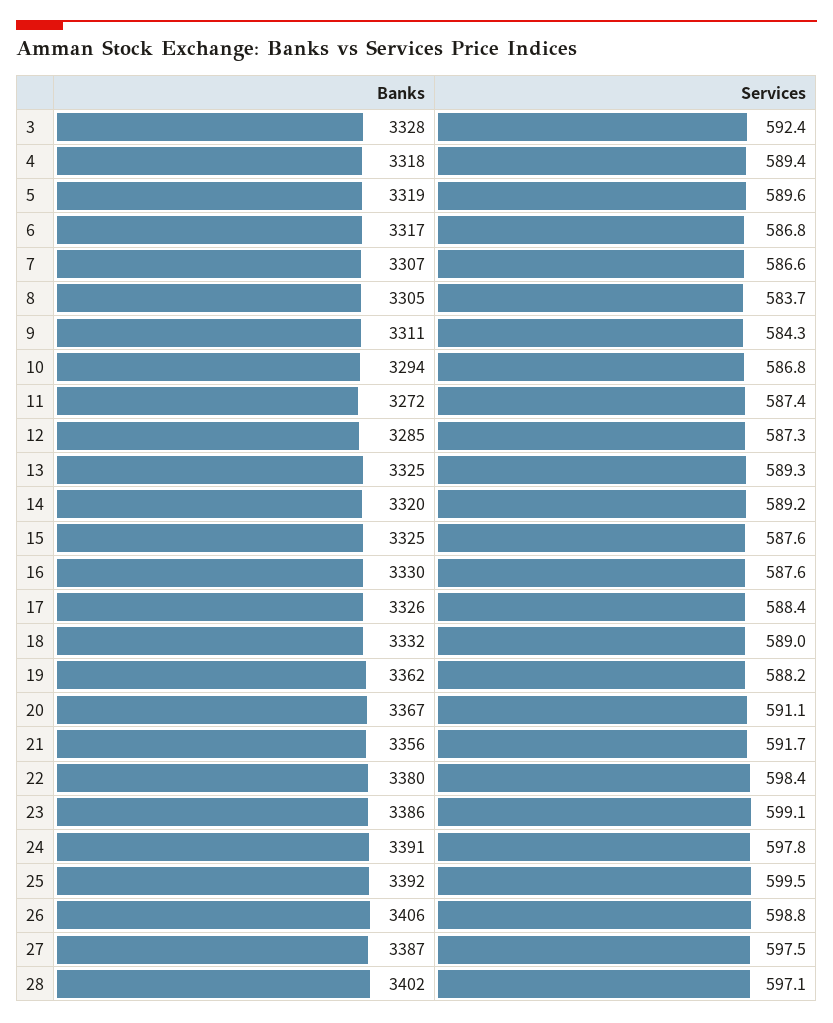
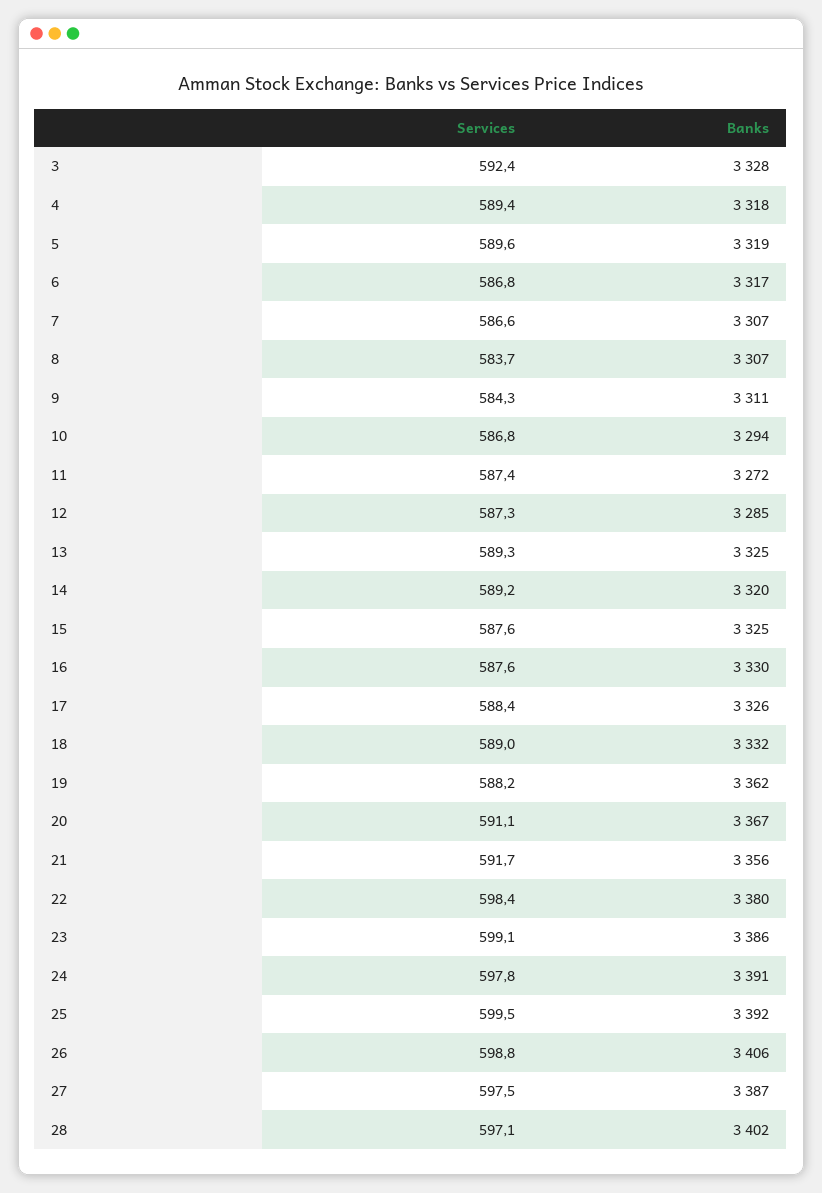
Banks, 8: 3305 -> 3307

